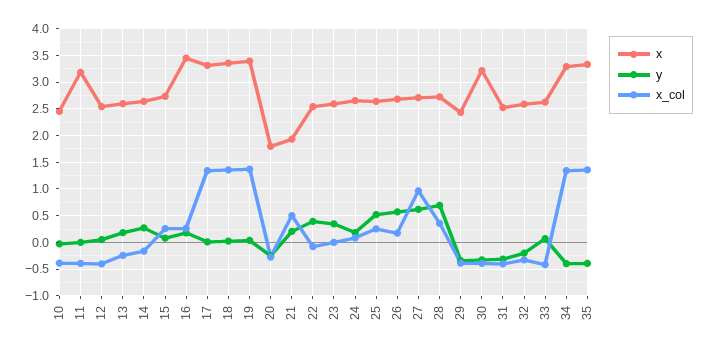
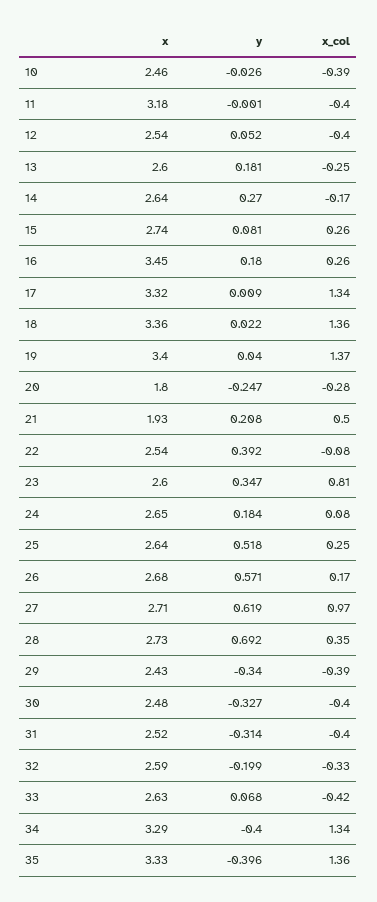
x_col, 23: 0 -> 0.81
x, 30: 3.25 -> 2.48

